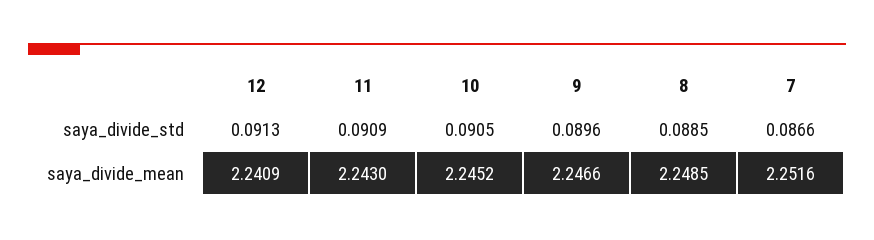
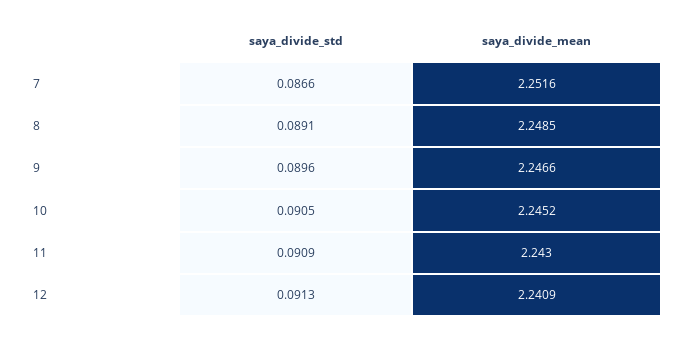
8, saya_divide_std: 0.0885 -> 0.0891

